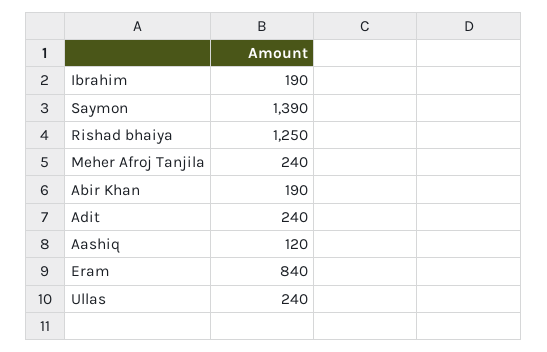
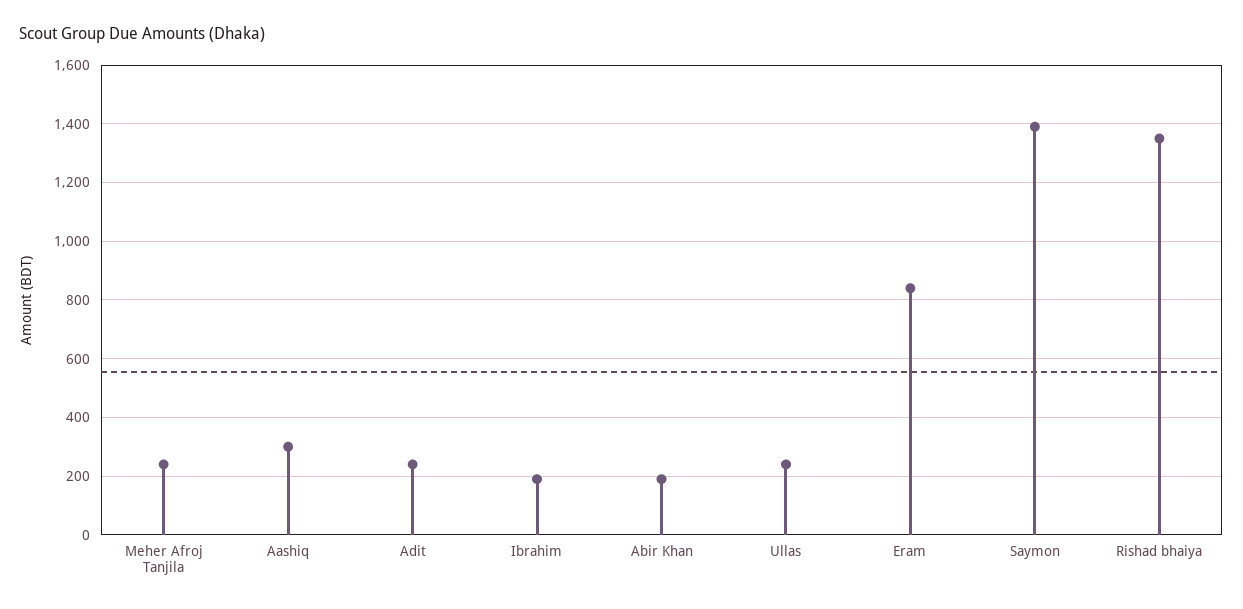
Rishad bhaiya: 1250 -> 1350
Aashiq: 120 -> 300

